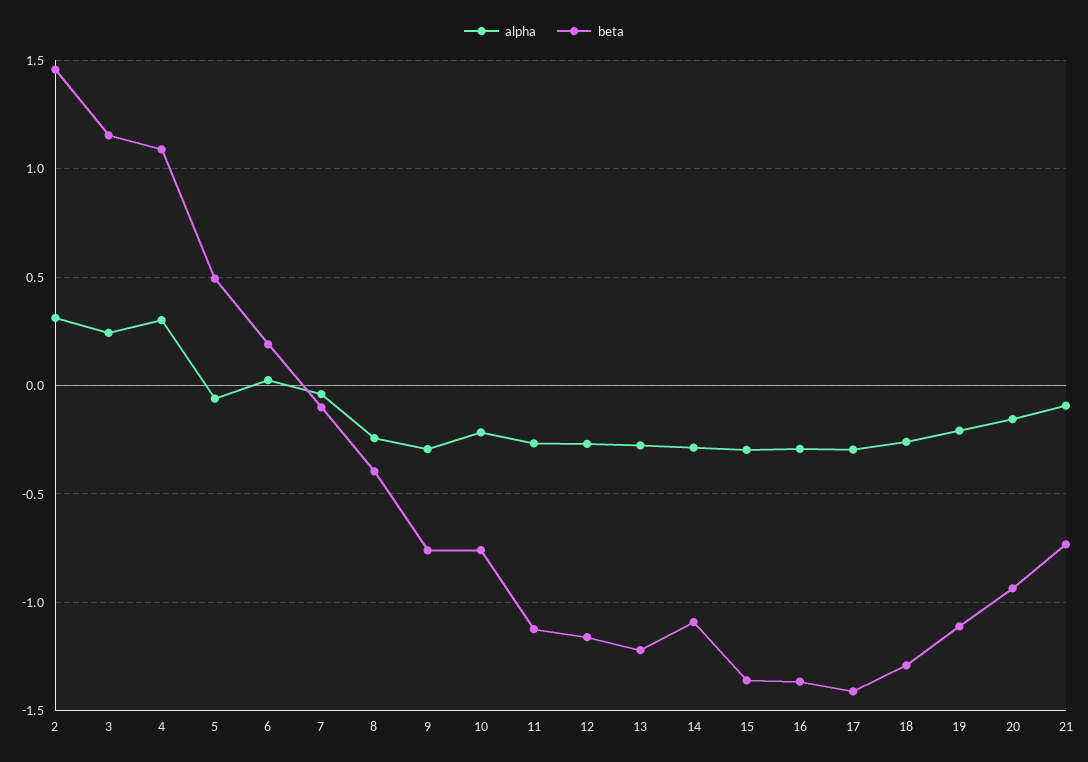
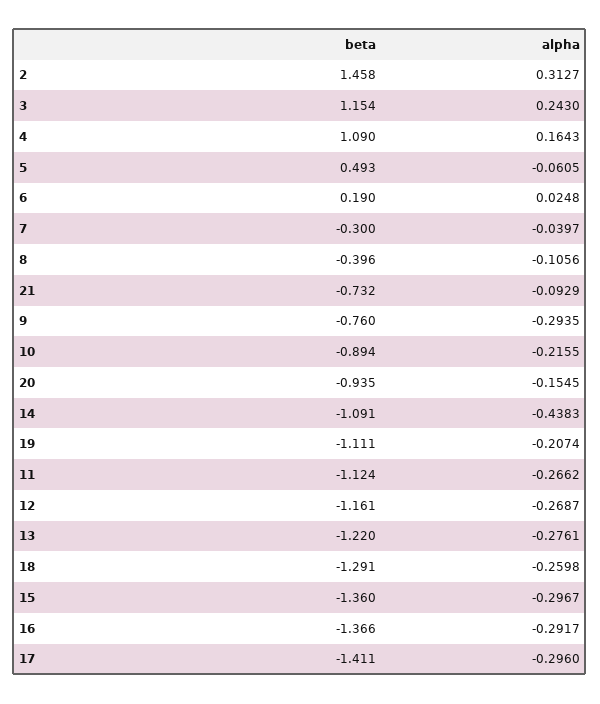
alpha, 4: 0.3 -> 0.1643
beta, 7: -0.1 -> -0.3
alpha, 8: -0.25 -> -0.1056
beta, 10: -0.75 -> -0.894
alpha, 14: -0.3 -> -0.4383

